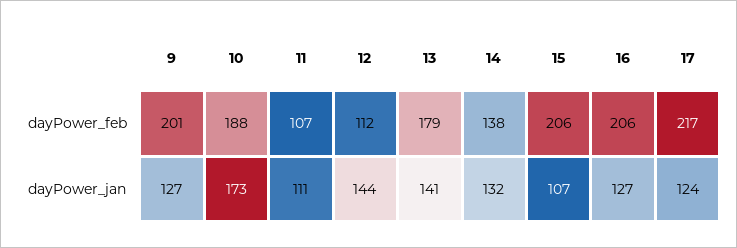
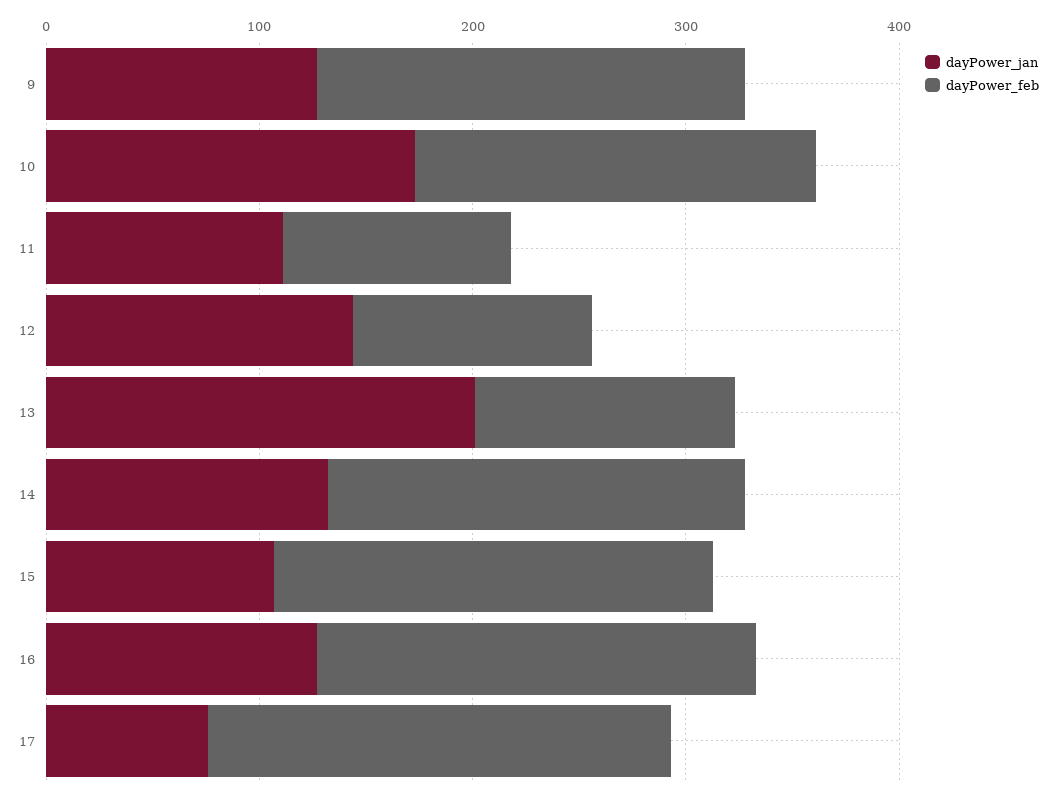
dayPower_feb, 13: 179 -> 120
dayPower_feb, 14: 138 -> 200
dayPower_jan, 13: 141 -> 200
dayPower_jan, 17: 124 -> 80

